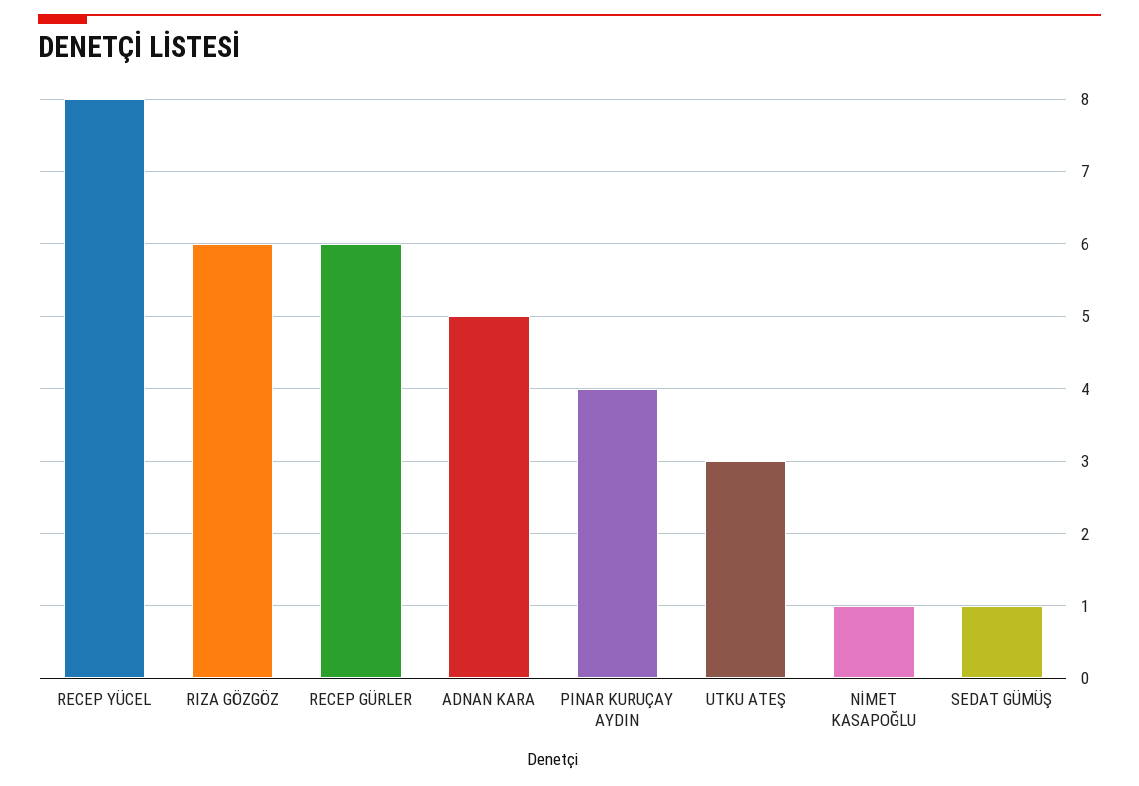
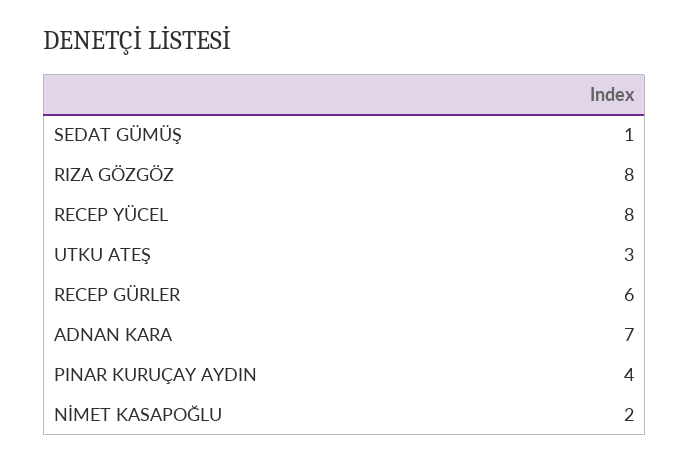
RIZA GÖZGÖZ: 6 -> 8
ADNAN KARA: 5 -> 7
NİMET KASAPOĞLU: 1 -> 2

